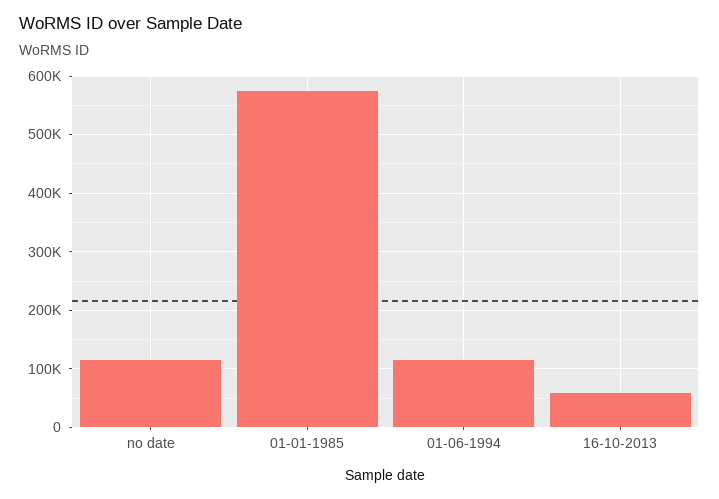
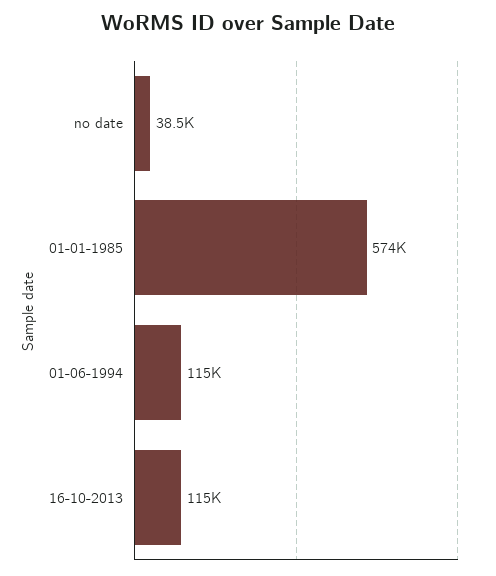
no date: 120000 -> 38500
16-10-2013: 60000 -> 115000

